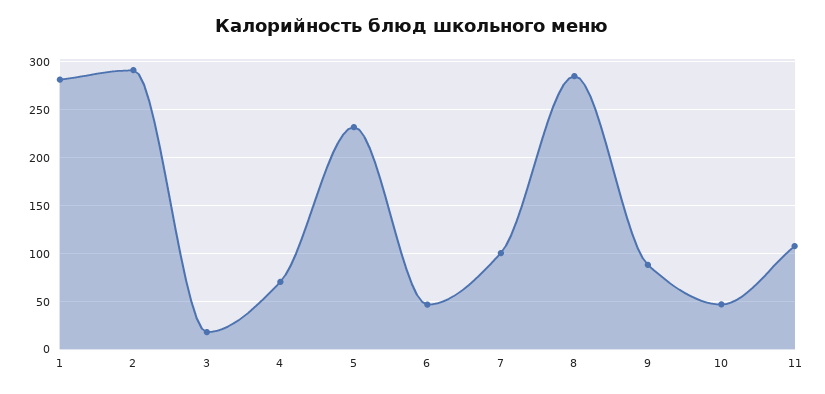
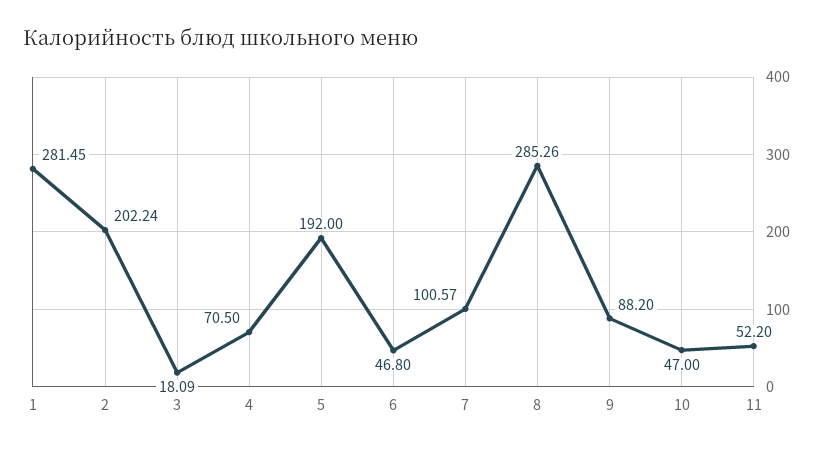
2: 290 -> 202.24
5: 230 -> 192
11: 110 -> 52.2

